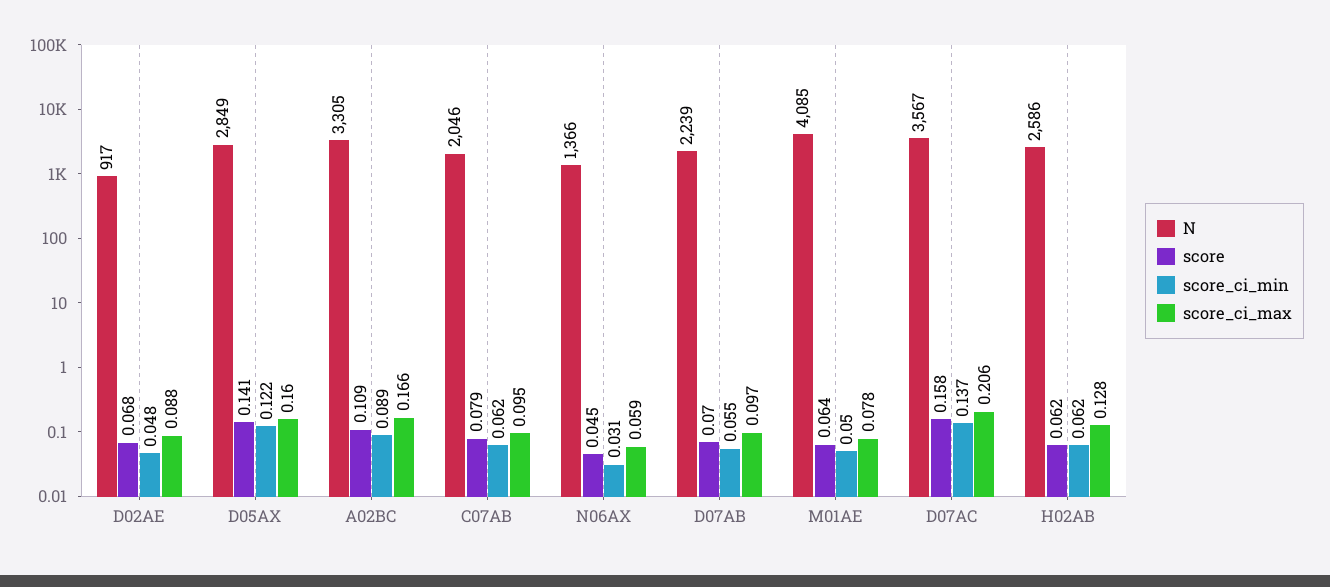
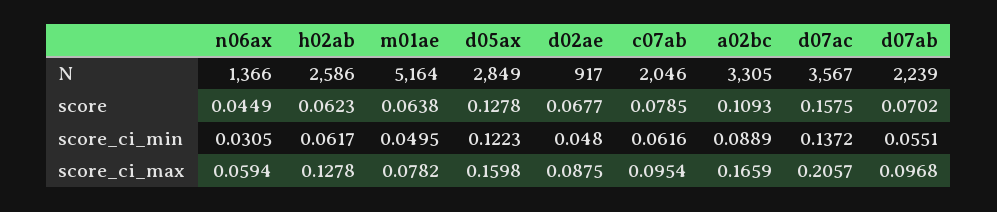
score, D05AX: 0.141 -> 0.1278
N, M01AE: 4085 -> 5164

